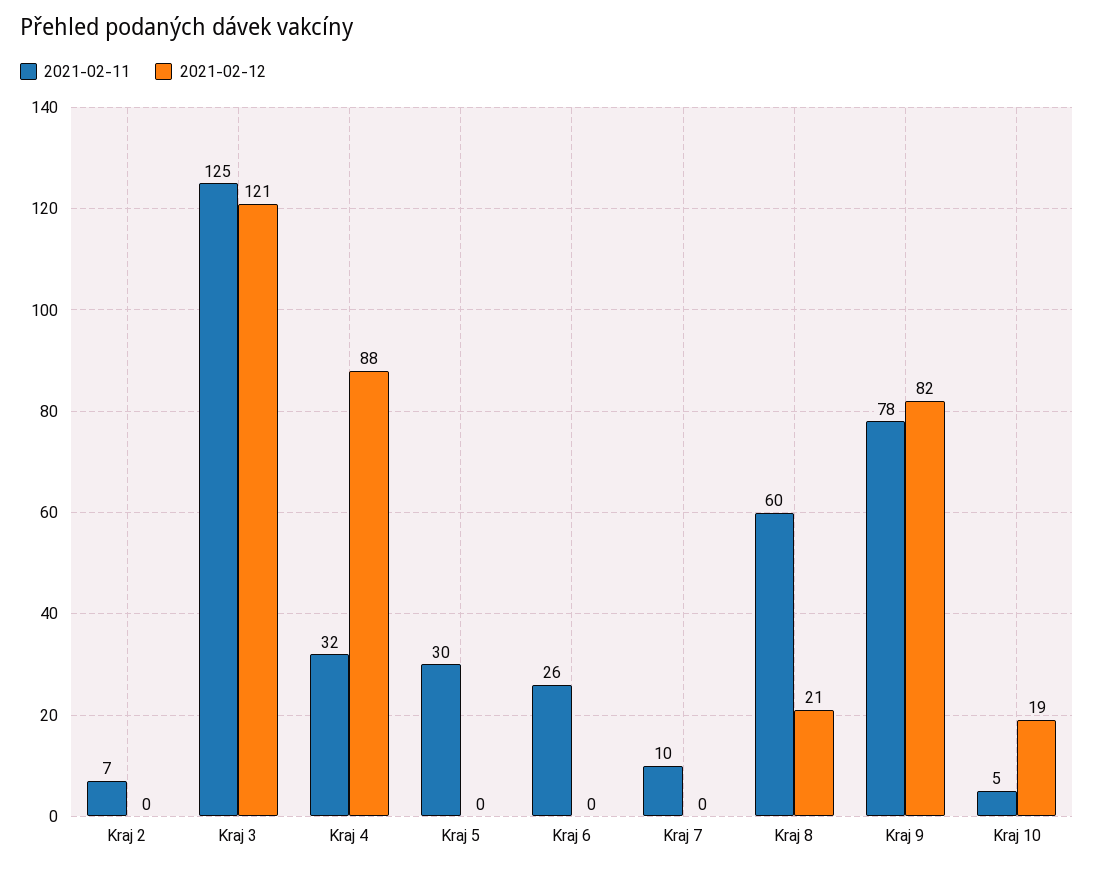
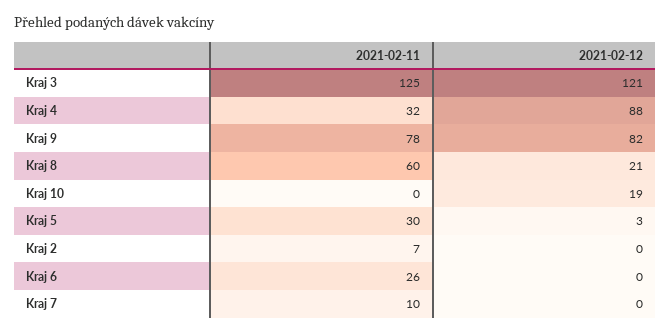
2021-02-12, Kraj 5: 0 -> 3
2021-02-11, Kraj 10: 5 -> 0

